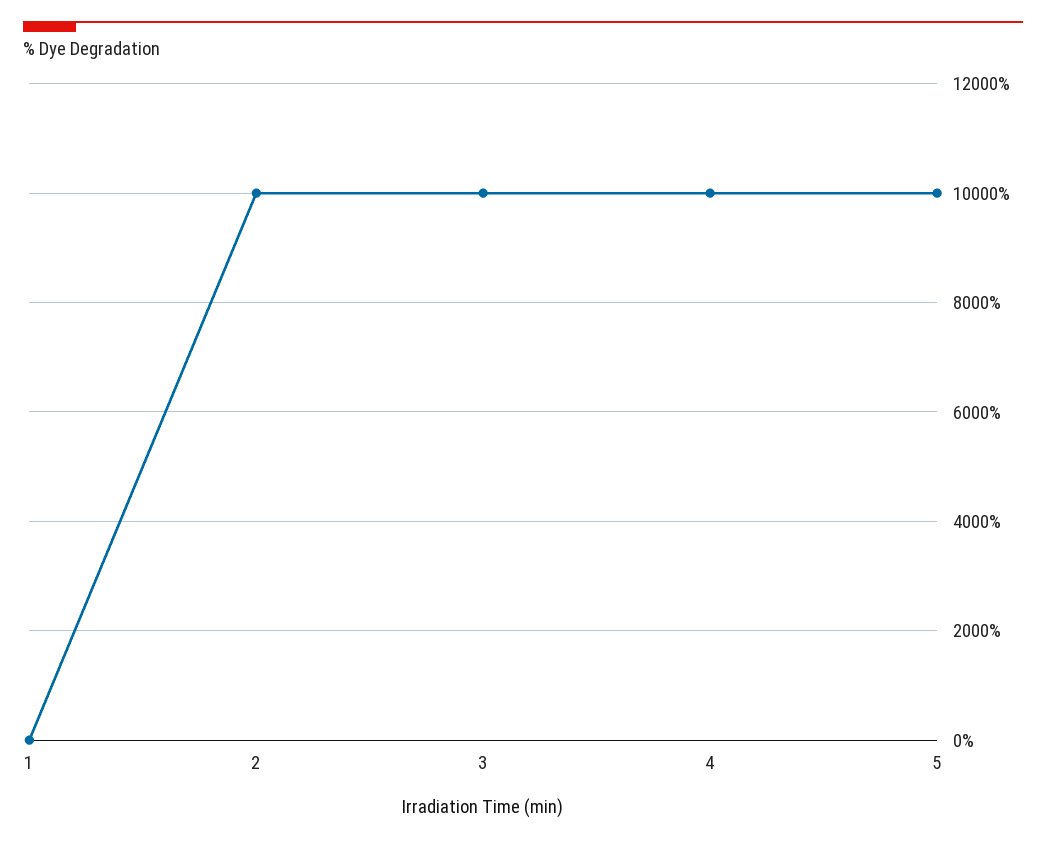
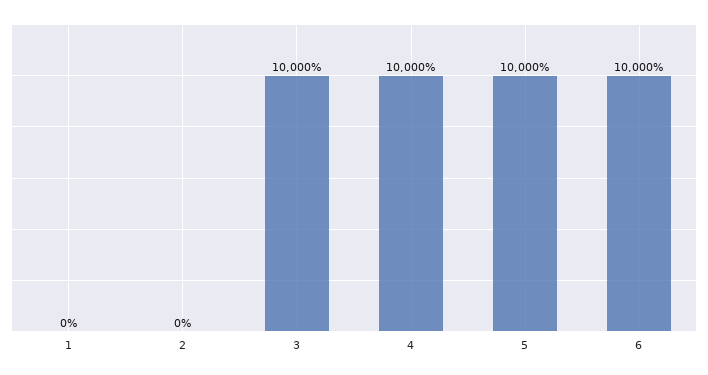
2: 10000 -> 0
6: none -> 10000

